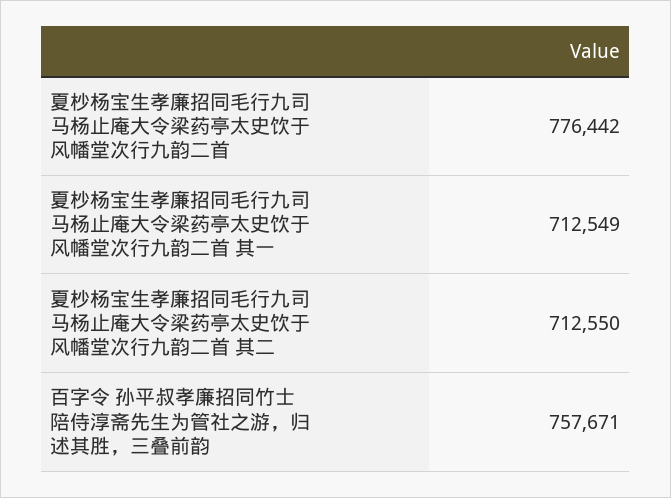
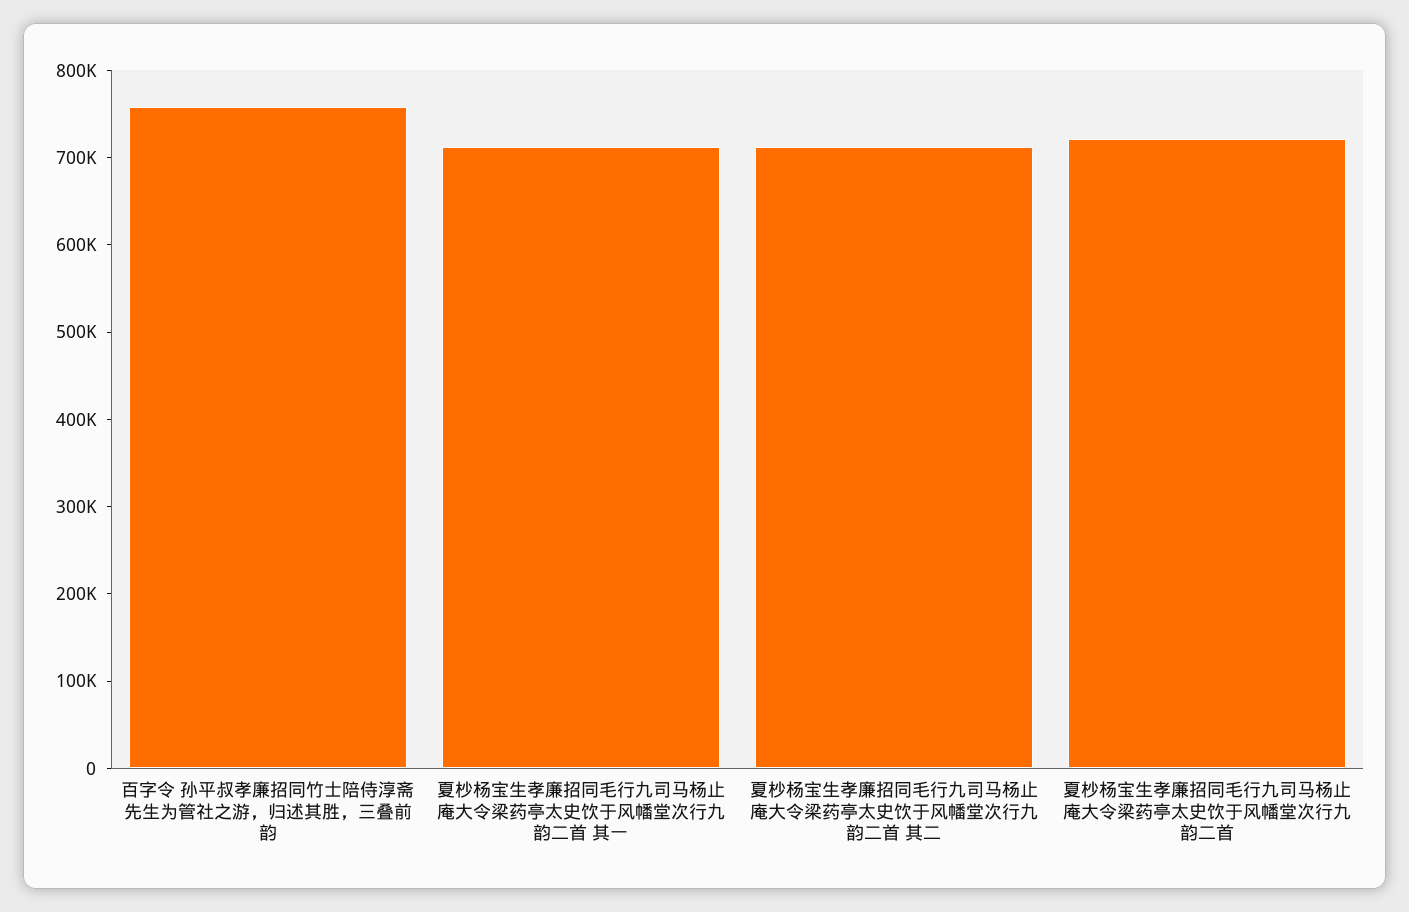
夏杪杨宝生孝廉招同毛行九司马杨止庵大令梁药亭太史饮于风幡堂次行九韵二首: 776442 -> 720000

